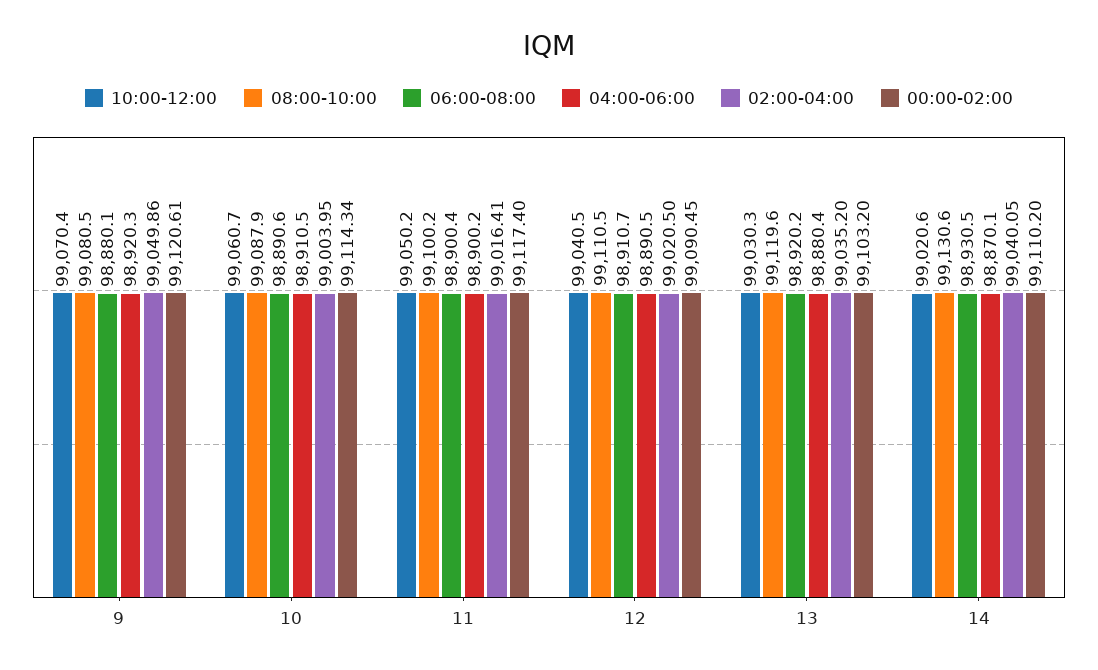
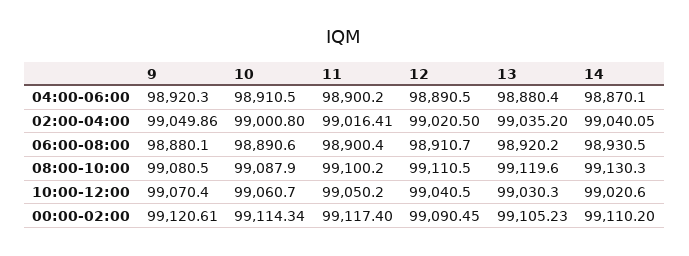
02:00-04:00, 10: 99003.95 -> 99000.8
00:00-02:00, 13: 99103.2 -> 99105.23
08:00-10:00, 14: 99130.6 -> 99130.3

